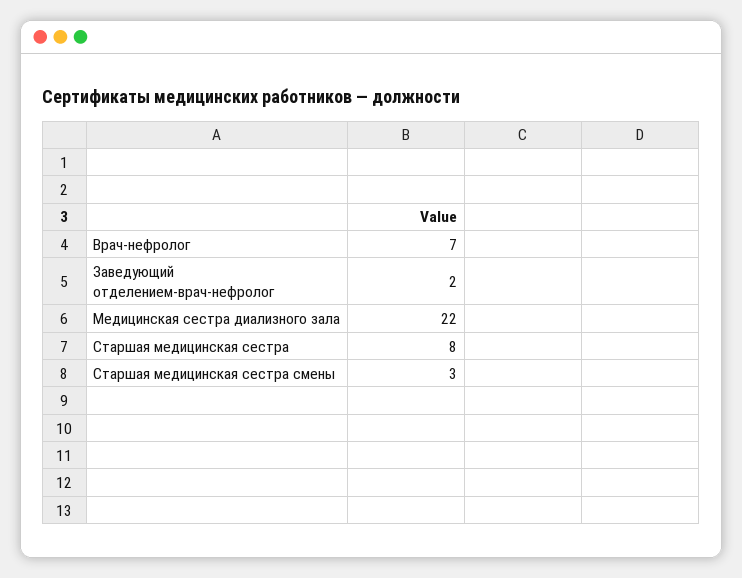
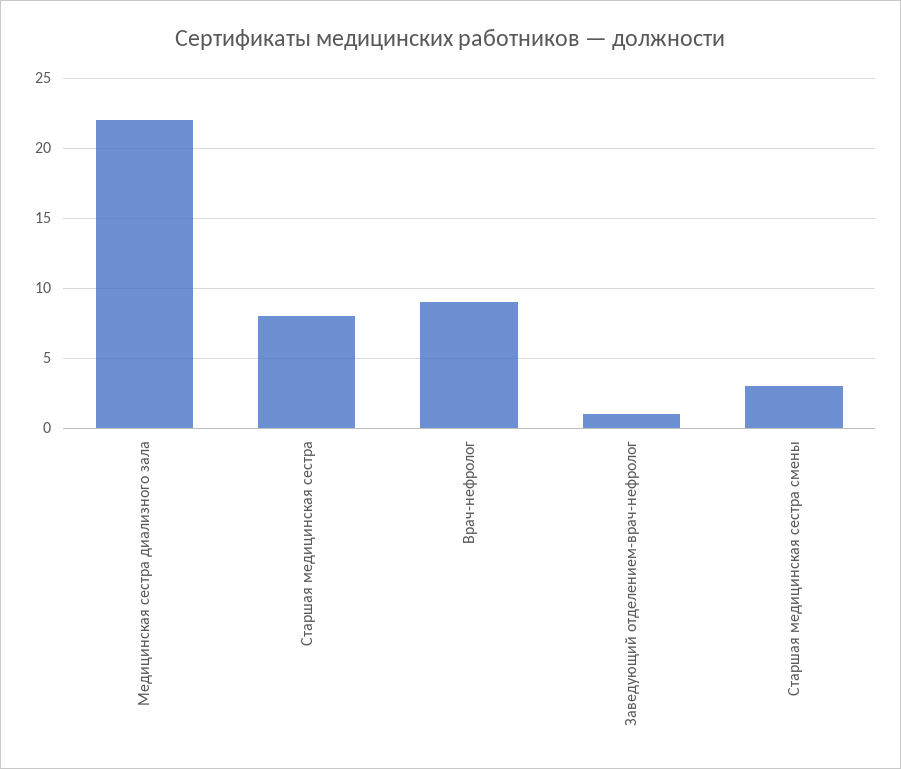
Врач-нефролог: 7 -> 9
Заведующий отделением-врач-нефролог: 2 -> 1

